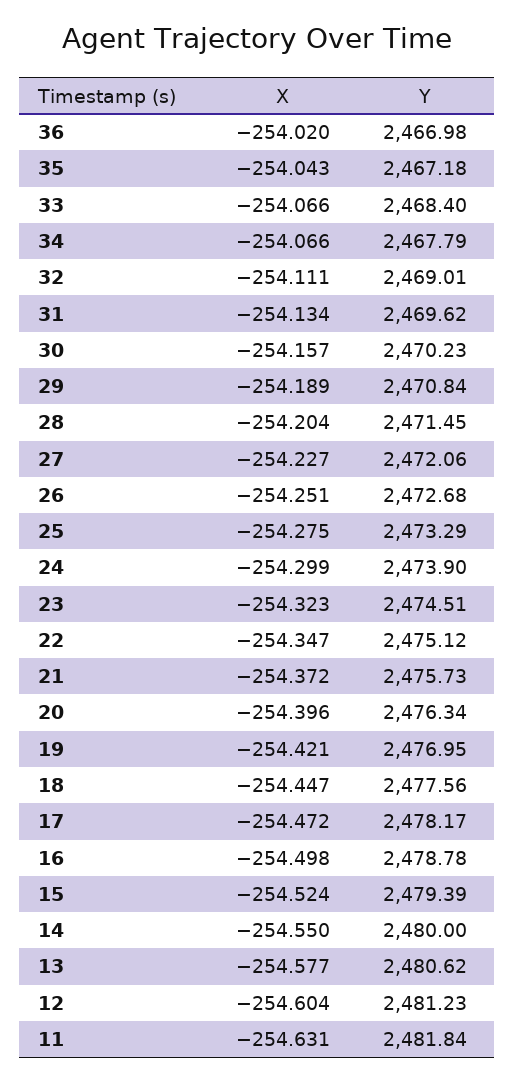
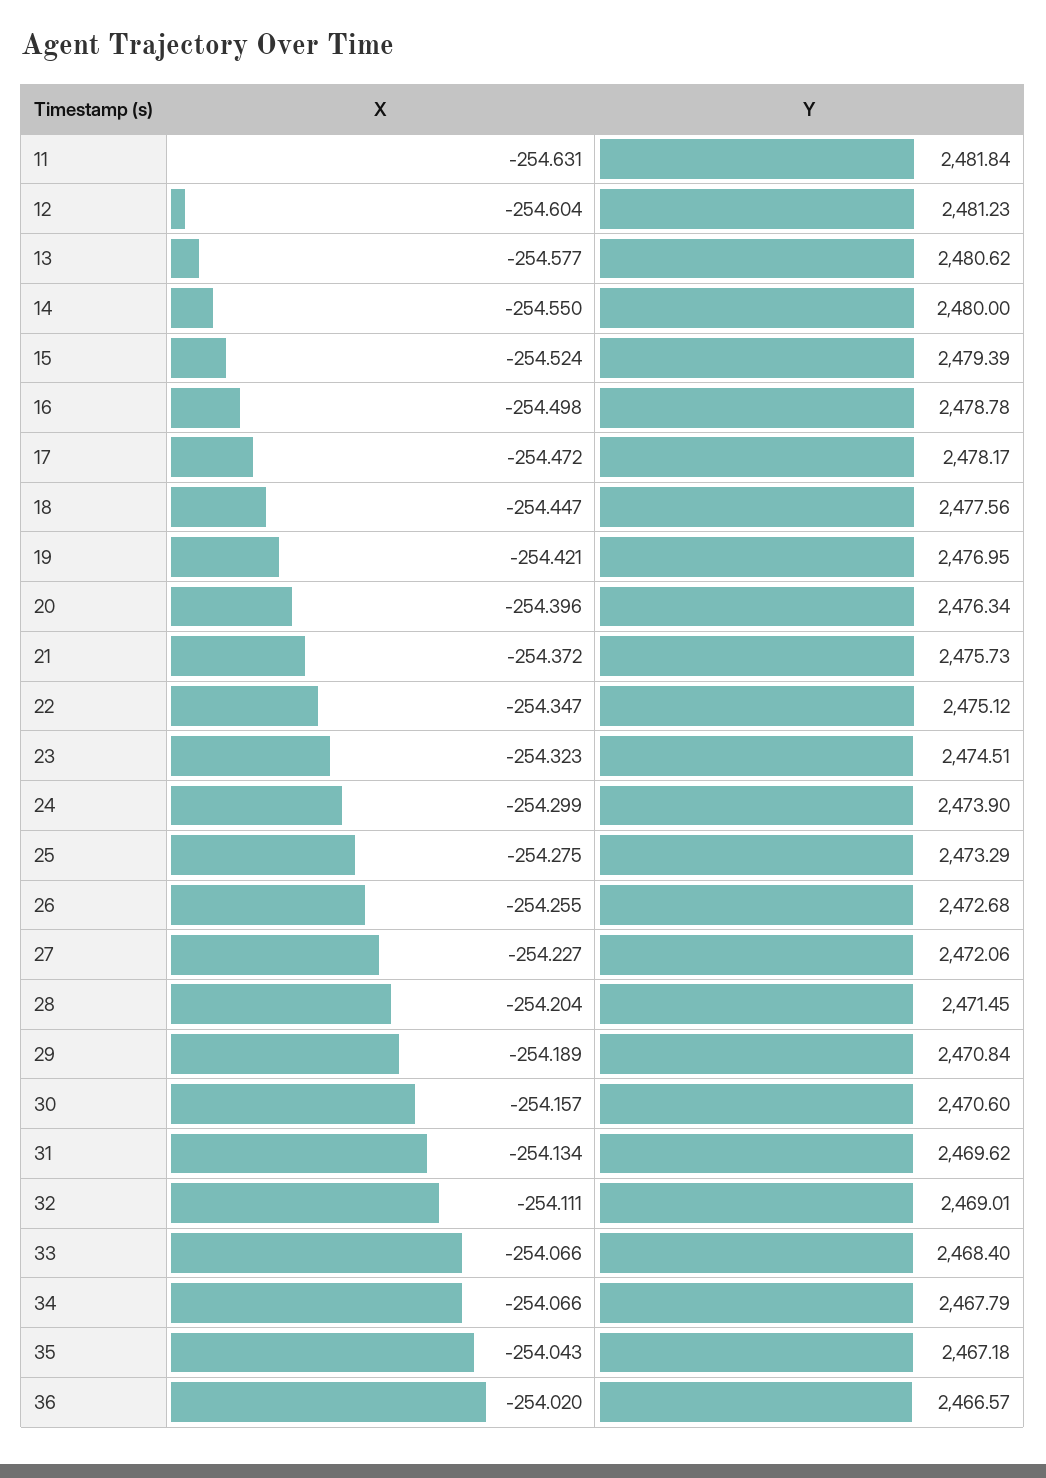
Y, 36: 2466.98 -> 2466.57
Y, 30: 2470.23 -> 2470.6
X, 26: -254.251 -> -254.255

